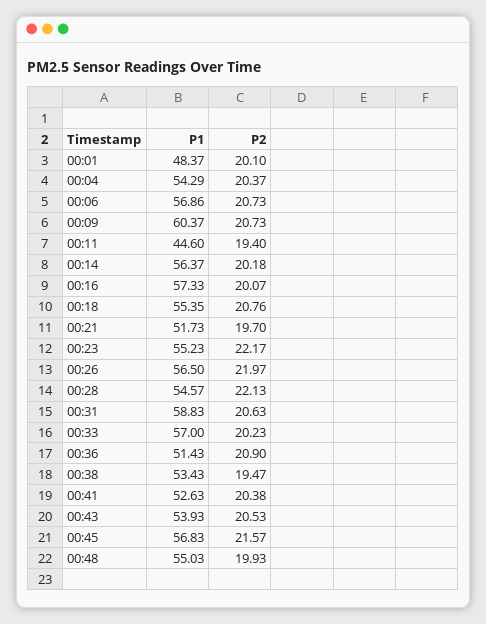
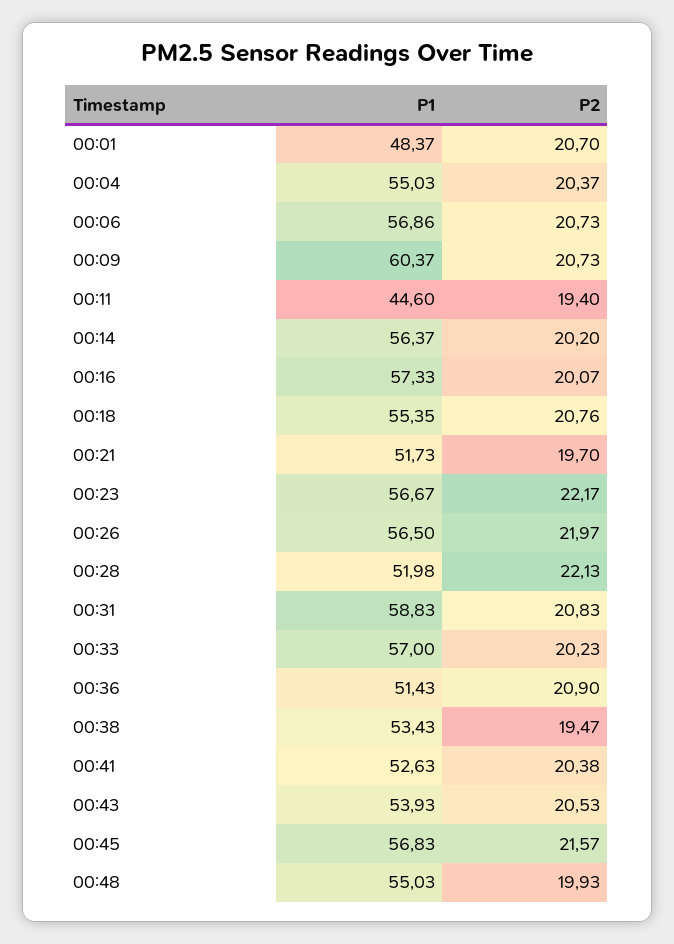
P2, 00:01: 20.1 -> 20.7
P1, 00:04: 54.29 -> 55.03
P2, 00:14: 20.18 -> 20.2
P1, 00:23: 55.23 -> 56.67
P1, 00:28: 54.57 -> 51.98
P2, 00:31: 20.63 -> 20.83

